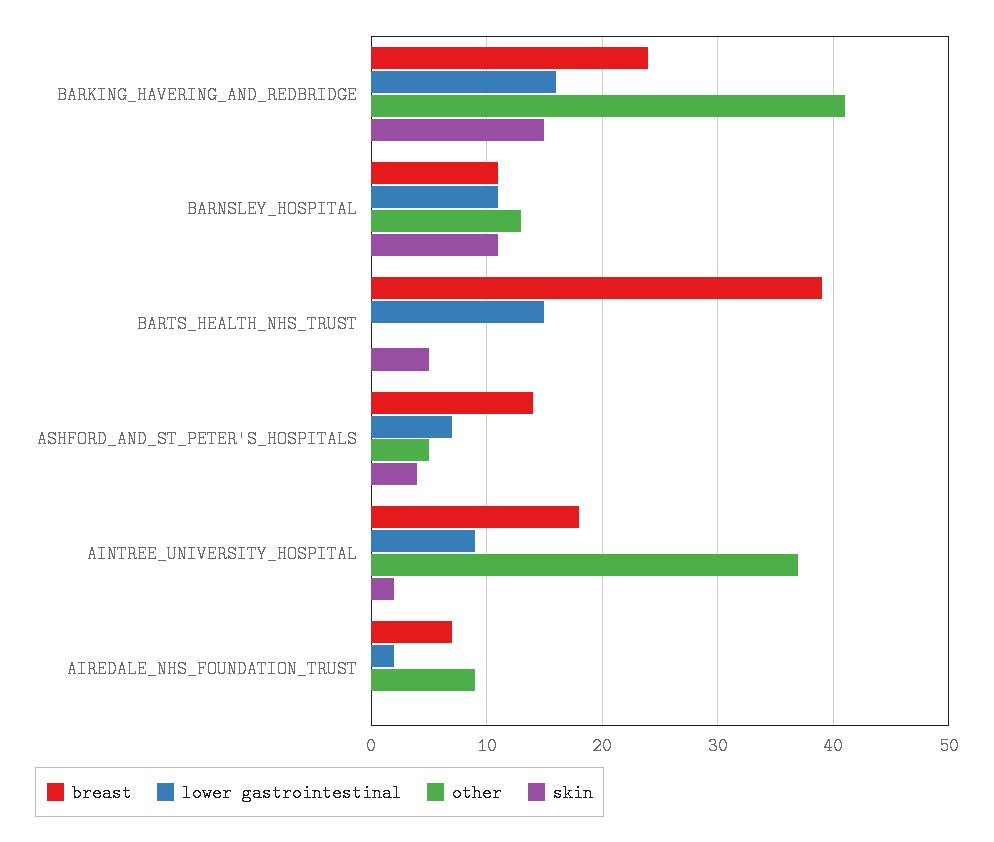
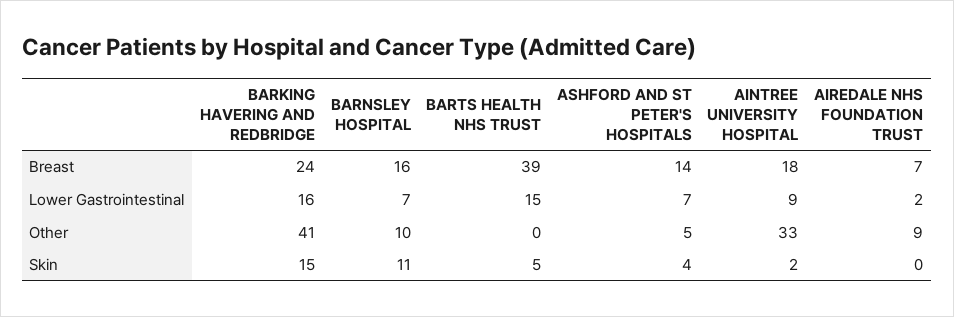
breast, BARNSLEY_HOSPITAL: 11 -> 16
lower gastrointestinal, BARNSLEY_HOSPITAL: 11 -> 7
other, BARNSLEY_HOSPITAL: 13 -> 10
other, AINTREE_UNIVERSITY_HOSPITAL: 37 -> 33

